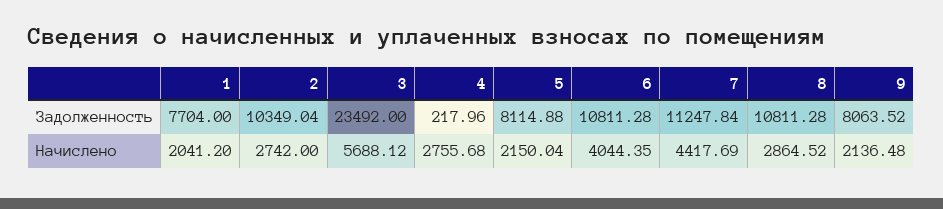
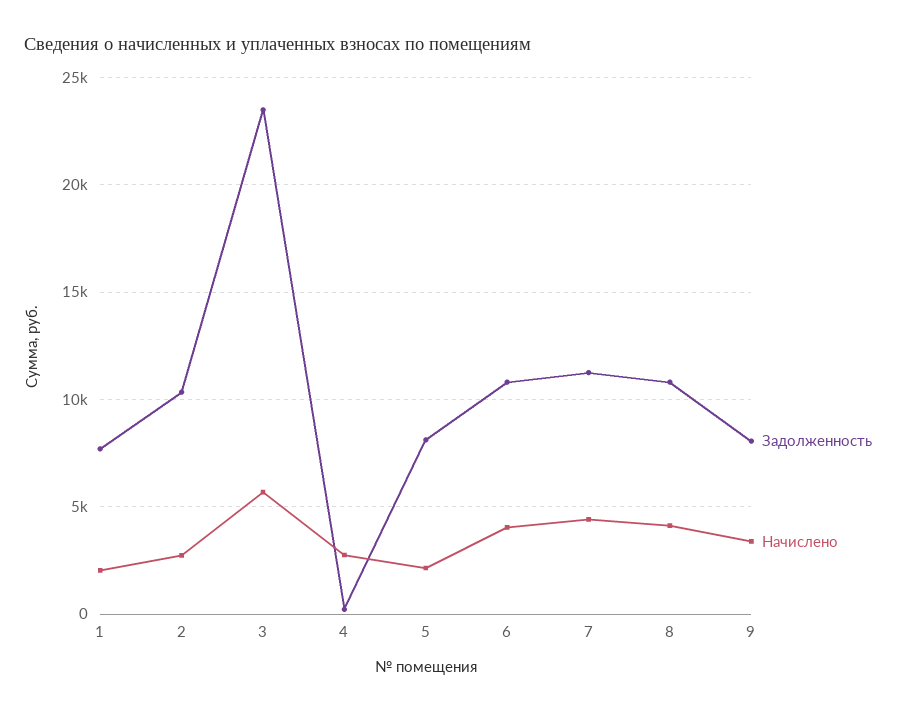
Начислено, 8: 2864.52 -> 4000
Начислено, 9: 2136.48 -> 3500

